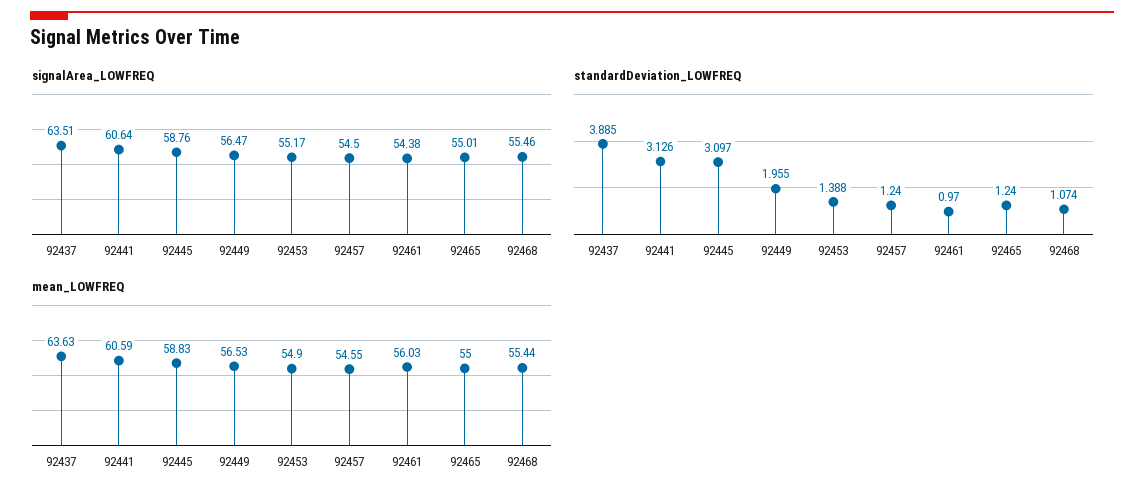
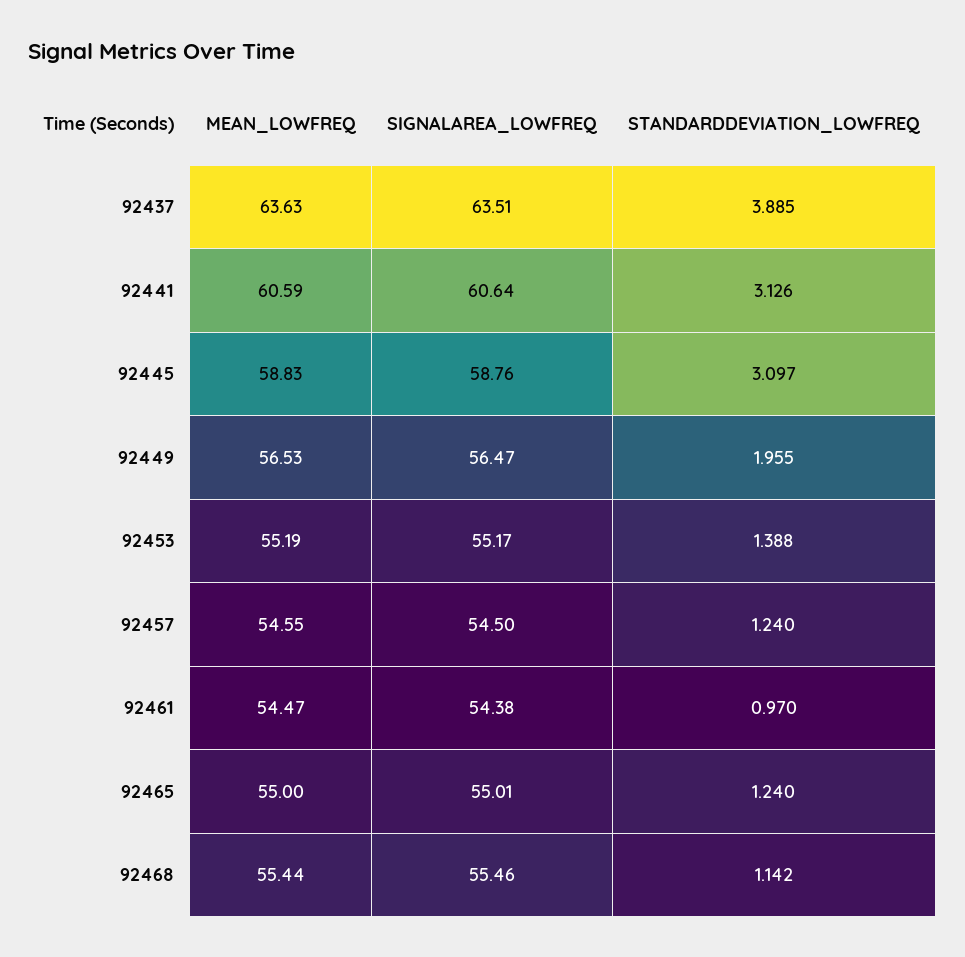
standardDeviation_LOWFREQ, 92468: 1.074 -> 1.142
mean_LOWFREQ, 92453: 54.9 -> 55.19
mean_LOWFREQ, 92461: 56.03 -> 54.47

